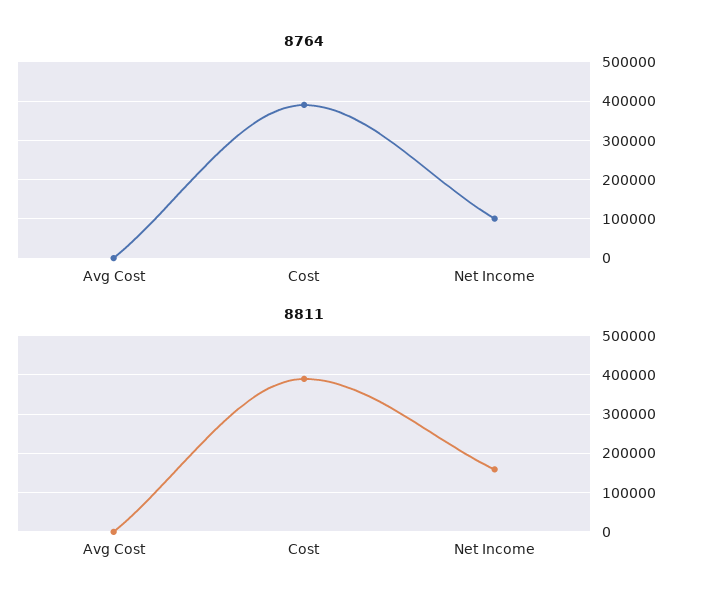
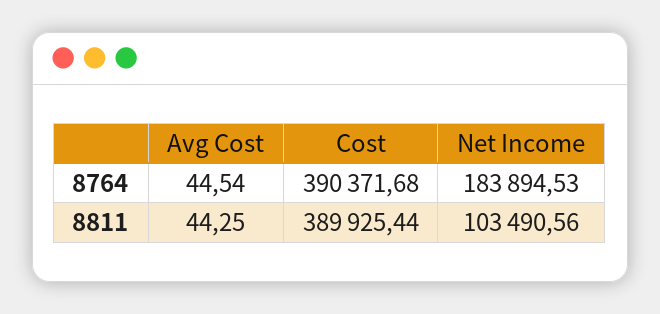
8764, Net Income: 100000 -> 183894.53
8811, Net Income: 160000 -> 103490.56

